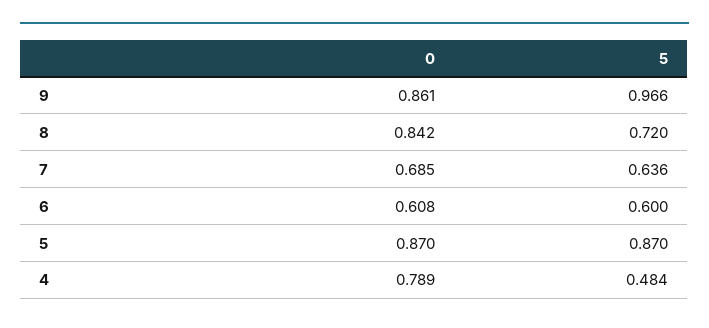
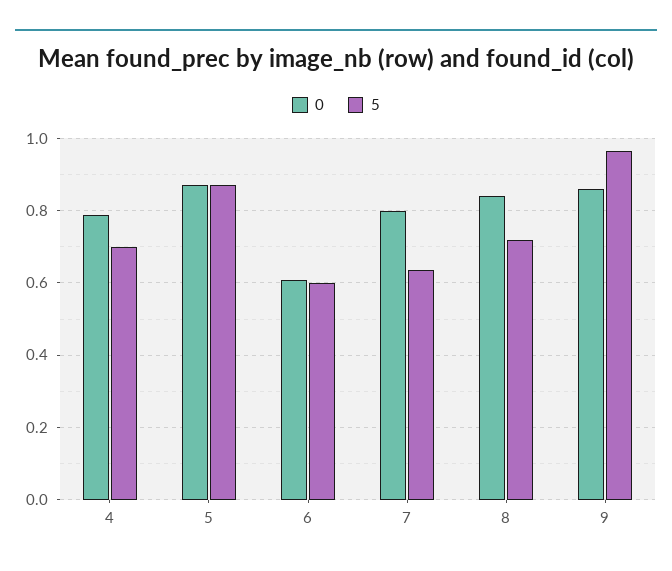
0, 7: 0.685 -> 0.8
5, 4: 0.484 -> 0.7

